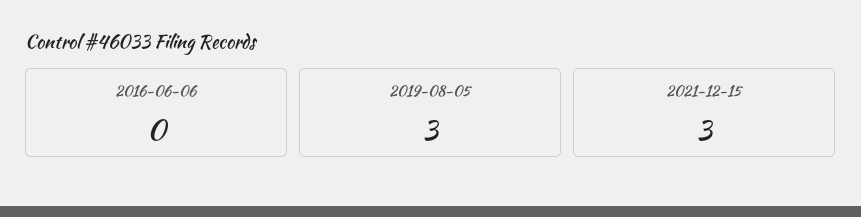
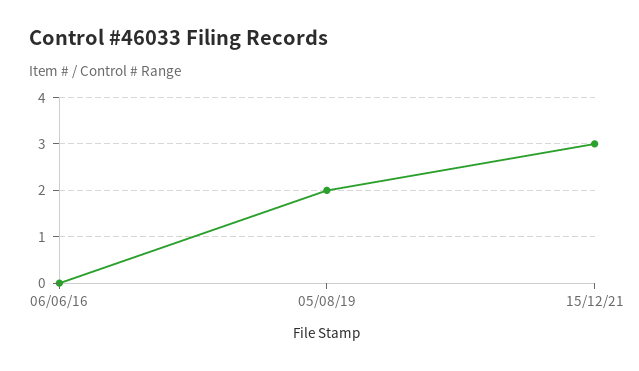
2019-08-05: 3 -> 2

